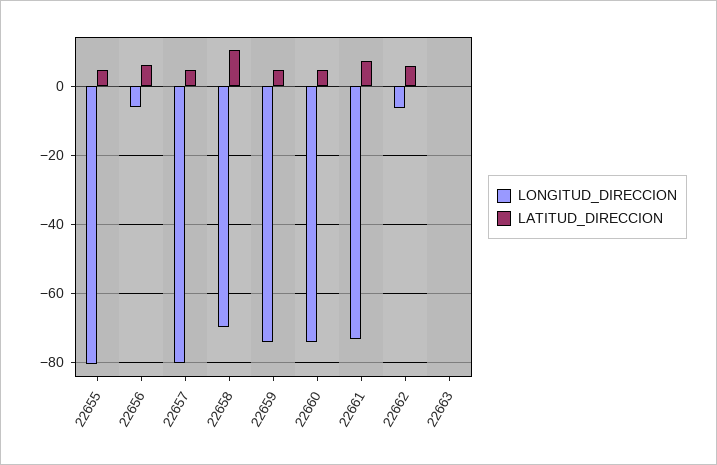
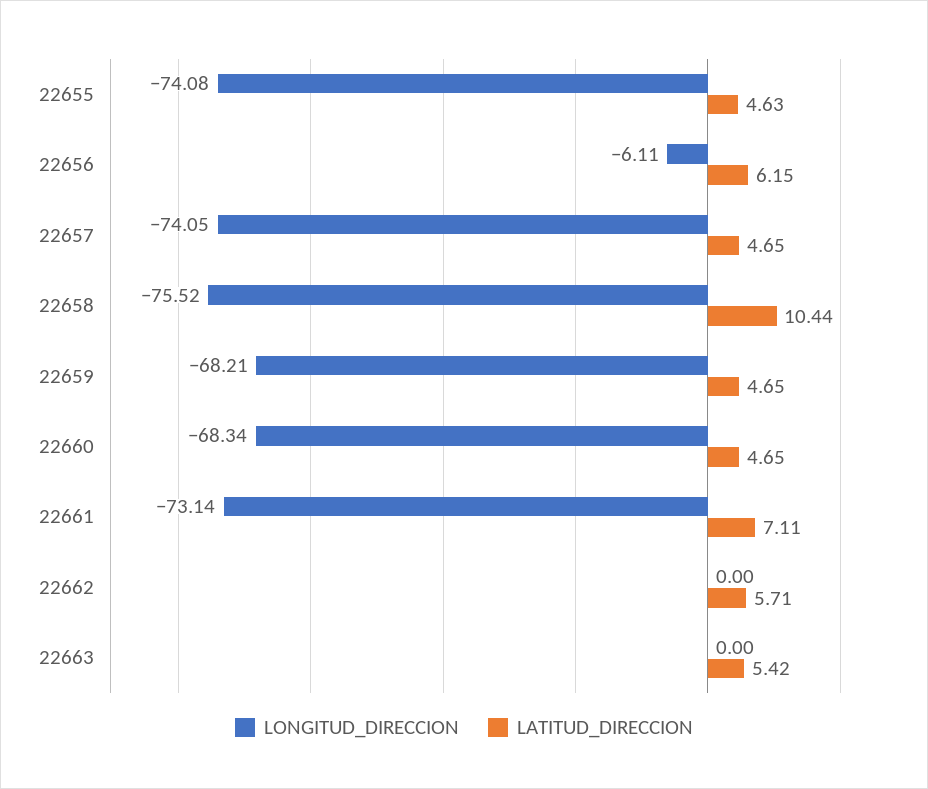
LONGITUD_DIRECCION, 22655: -80 -> -74.08
LONGITUD_DIRECCION, 22657: -80 -> -74.05
LONGITUD_DIRECCION, 22658: -70 -> -75.52
LONGITUD_DIRECCION, 22659: -74 -> -68.21
LONGITUD_DIRECCION, 22660: -74 -> -68.34
LONGITUD_DIRECCION, 22662: -6 -> 0
LATITUD_DIRECCION, 22663: 0 -> 5.42

